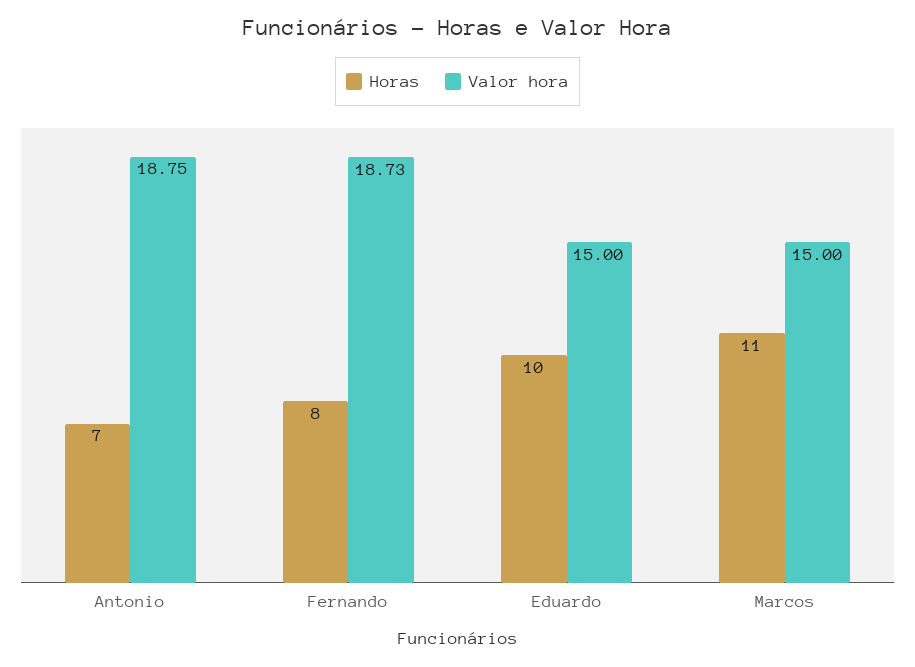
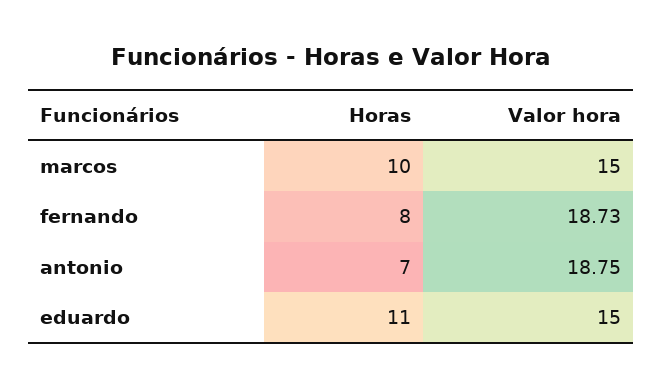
Horas, Eduardo: 10 -> 11
Horas, Marcos: 11 -> 10

